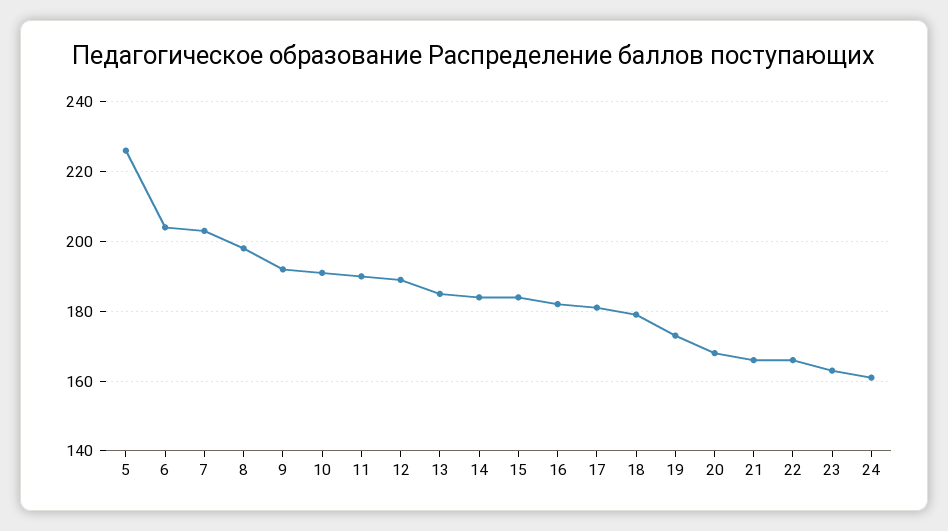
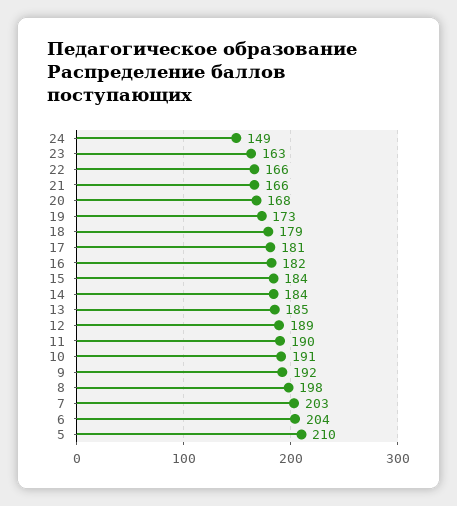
5: 225 -> 210
24: 160 -> 149

